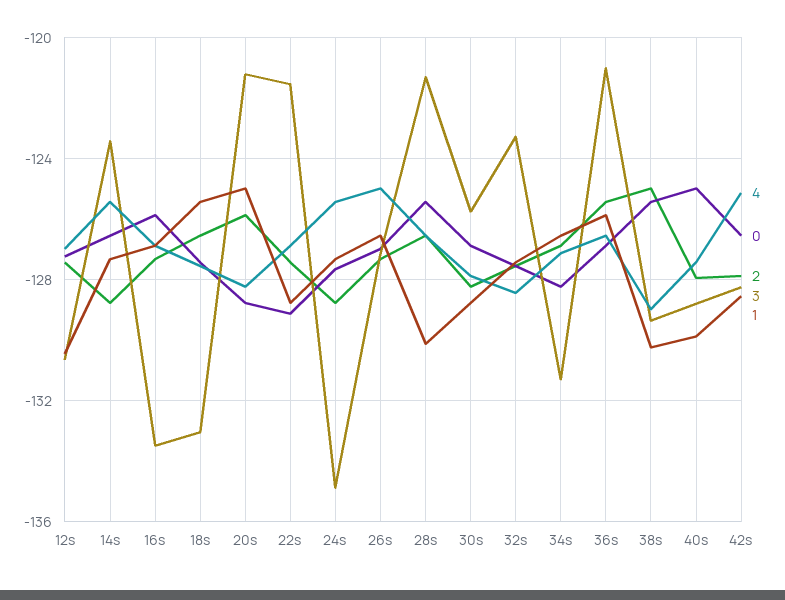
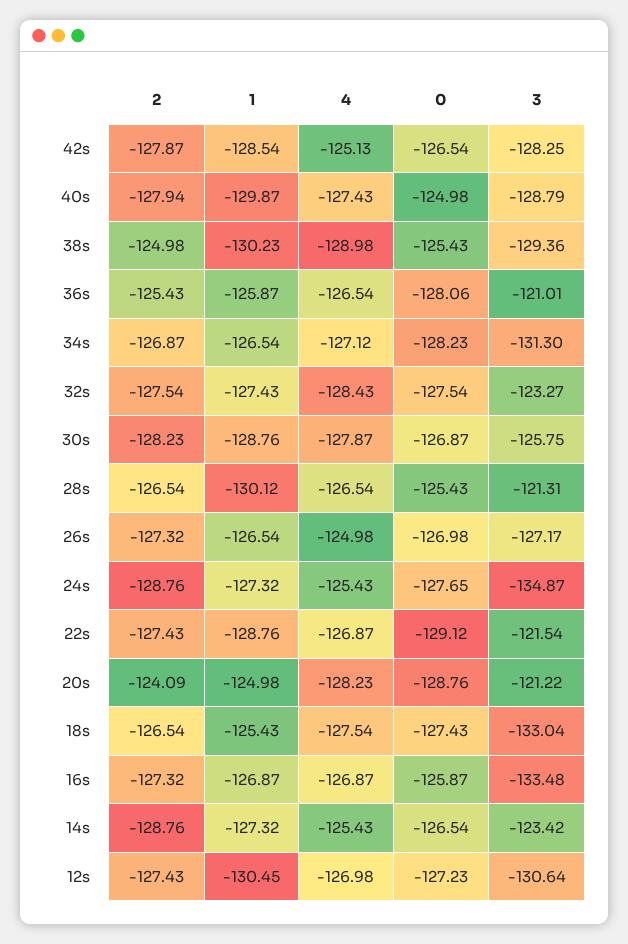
2, 20s: -126 -> -124.09
0, 36s: -127 -> -128.06

